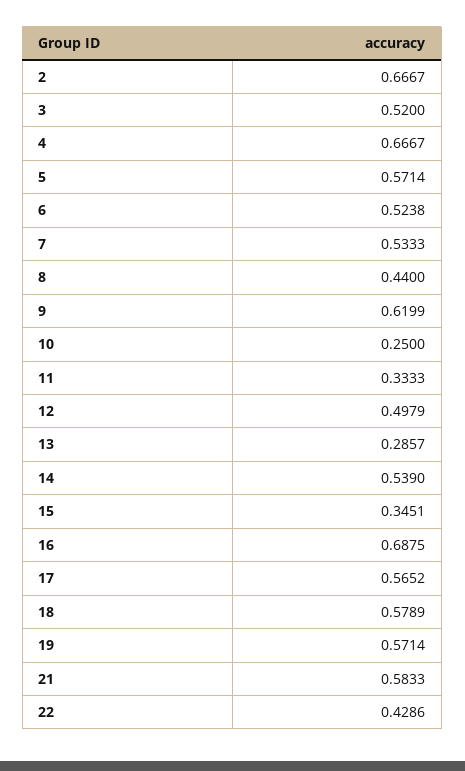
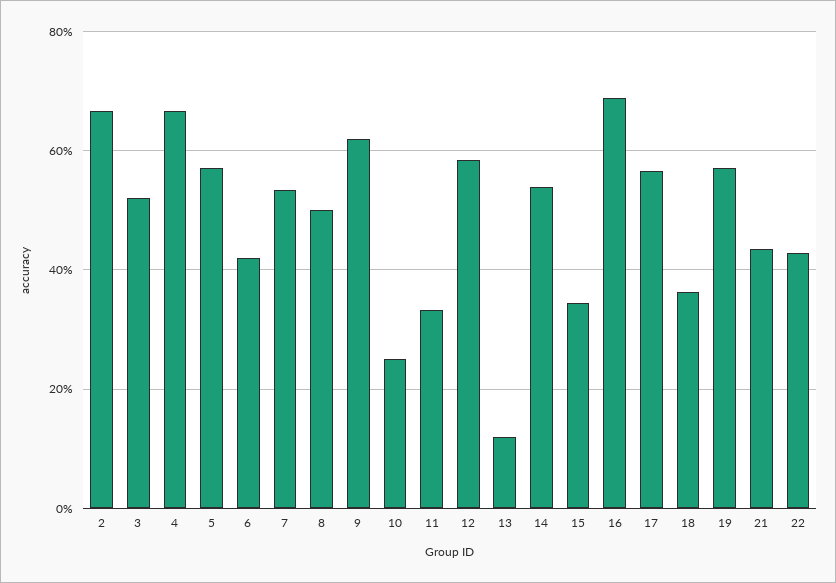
6: 0.5238 -> 0.42
8: 0.44 -> 0.5
12: 0.4979 -> 0.58
13: 0.2857 -> 0.12
18: 0.5789 -> 0.36
21: 0.5833 -> 0.44

